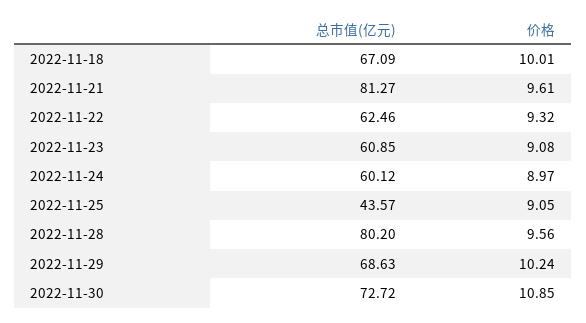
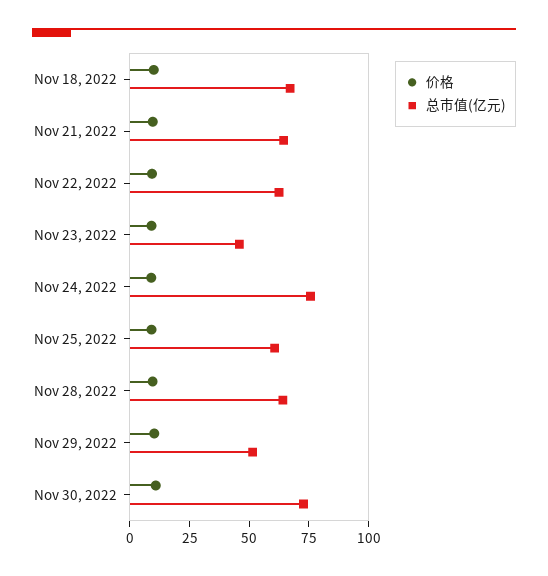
总市值(亿元), 2022-11-21: 81.27 -> 65
总市值(亿元), 2022-11-23: 60.85 -> 45
总市值(亿元), 2022-11-24: 60.12 -> 75
总市值(亿元), 2022-11-25: 43.57 -> 60
总市值(亿元), 2022-11-28: 80.2 -> 65
总市值(亿元), 2022-11-29: 68.63 -> 50

